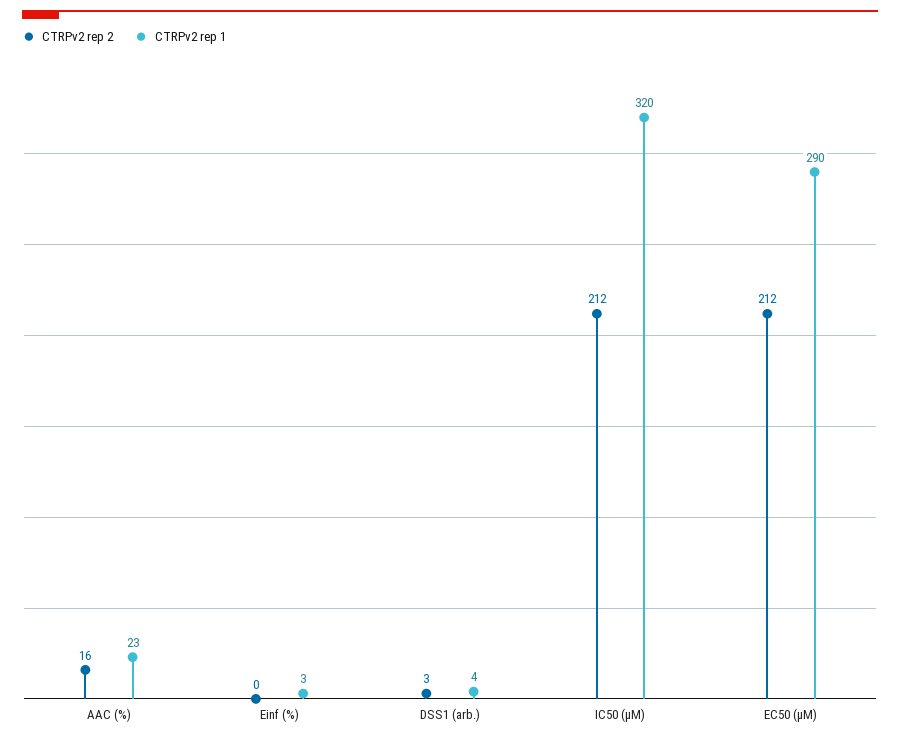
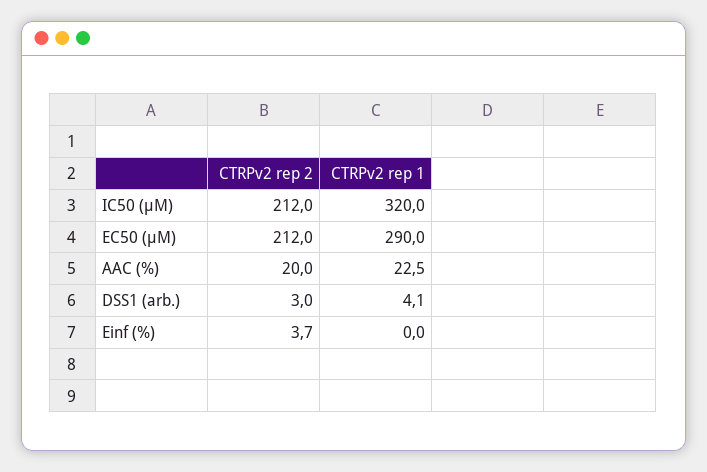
CTRPv2 rep 2, AAC (%): 16 -> 20
CTRPv2 rep 2, Einf (%): 0 -> 3.7
CTRPv2 rep 1, Einf (%): 3 -> 0

